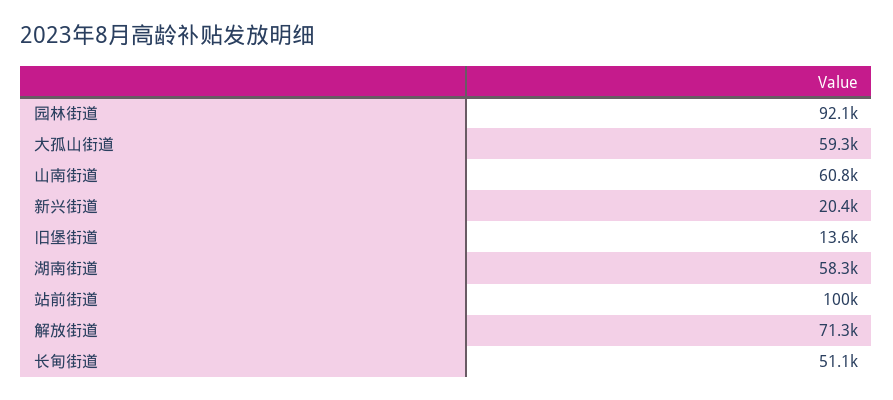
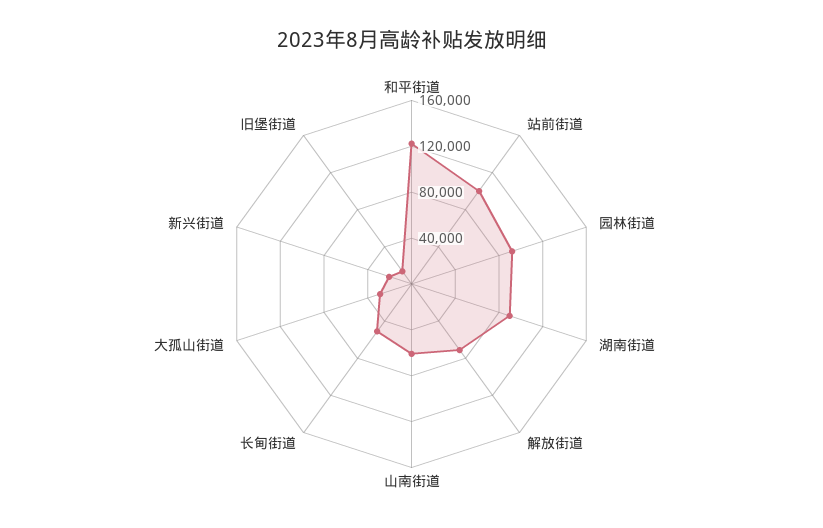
大孤山街道: 59300 -> 30000
湖南街道: 58300 -> 90000
和平街道: none -> 120000

